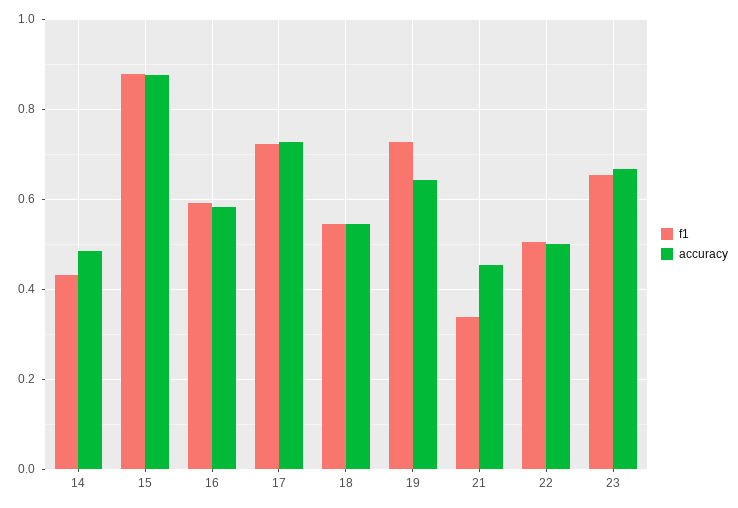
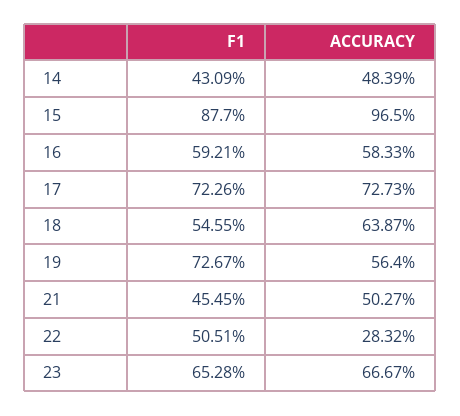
accuracy, 15: 0.88 -> 0.965
accuracy, 18: 0.54 -> 0.6387
accuracy, 19: 0.64 -> 0.564
f1, 21: 0.34 -> 0.4545
accuracy, 21: 0.46 -> 0.5027
accuracy, 22: 0.5 -> 0.2832

